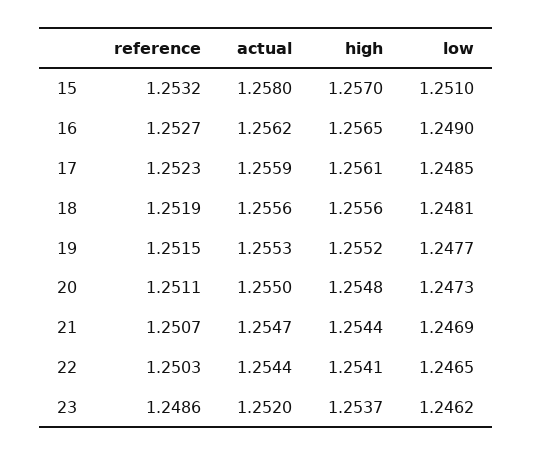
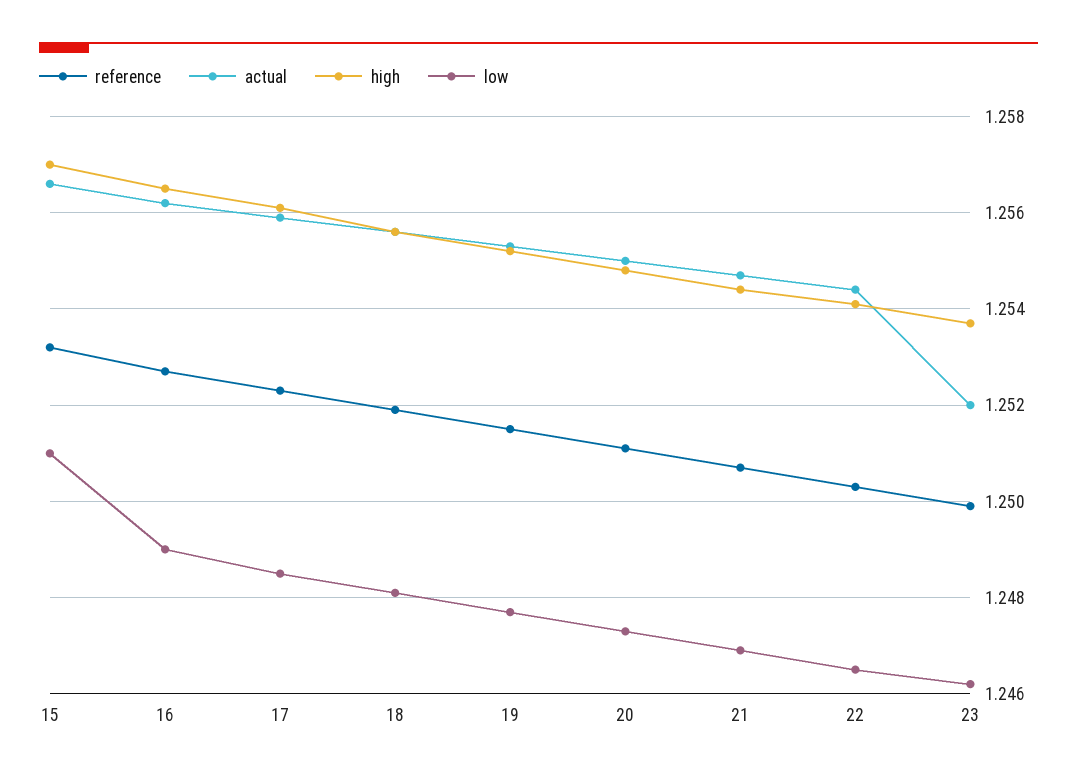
actual, 15: 1.258 -> 1.2565
reference, 23: 1.2486 -> 1.25

